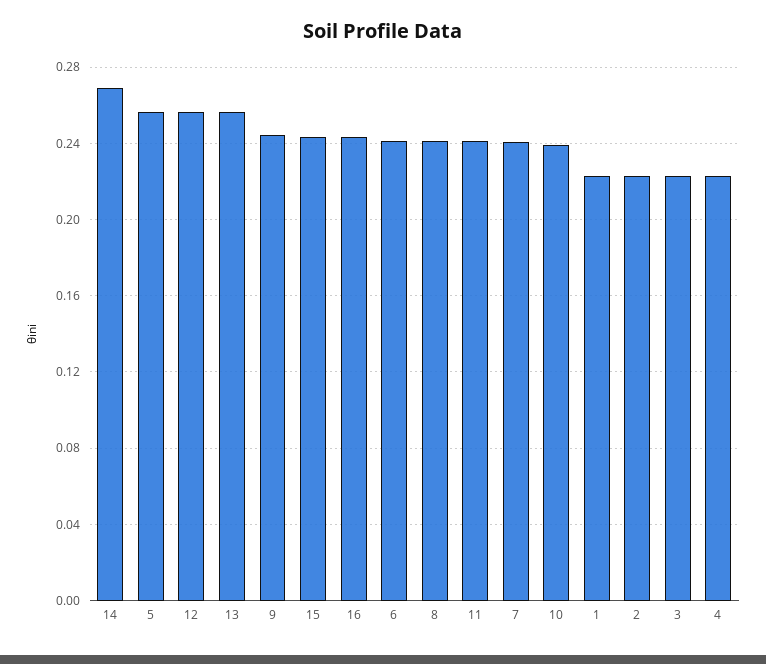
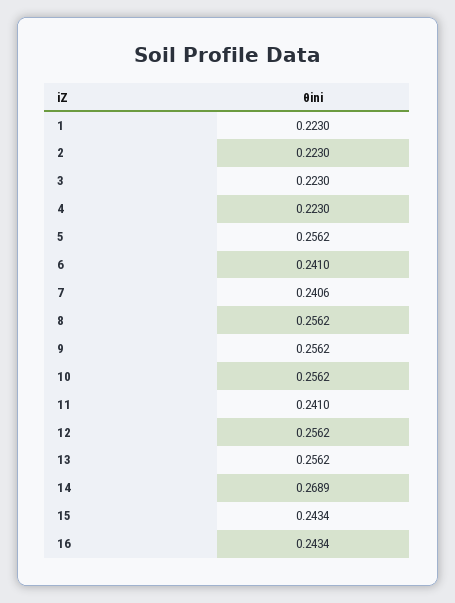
9: 0.245 -> 0.2562
8: 0.24 -> 0.2562
10: 0.24 -> 0.2562

